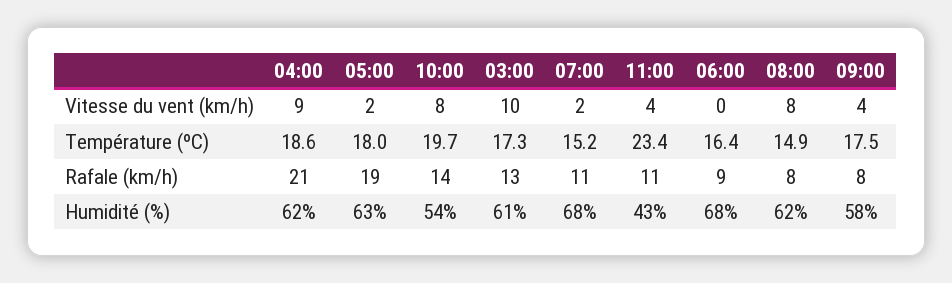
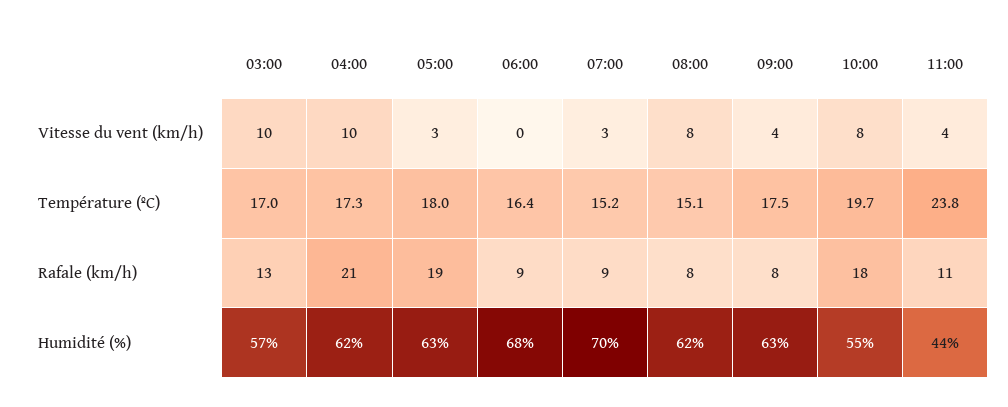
04:00, Vitesse du vent (km/h): 9 -> 10
05:00, Vitesse du vent (km/h): 2 -> 3
07:00, Vitesse du vent (km/h): 2 -> 3
04:00, Température (ºC): 18.6 -> 17.3
03:00, Température (ºC): 17.3 -> 17
11:00, Température (ºC): 23.4 -> 23.8
08:00, Température (ºC): 14.9 -> 15.1
10:00, Rafale (km/h): 14 -> 18
07:00, Rafale (km/h): 11 -> 9
10:00, Humidité (%): 54 -> 55
03:00, Humidité (%): 61 -> 57
07:00, Humidité (%): 68 -> 70
11:00, Humidité (%): 43 -> 44
09:00, Humidité (%): 58 -> 63

